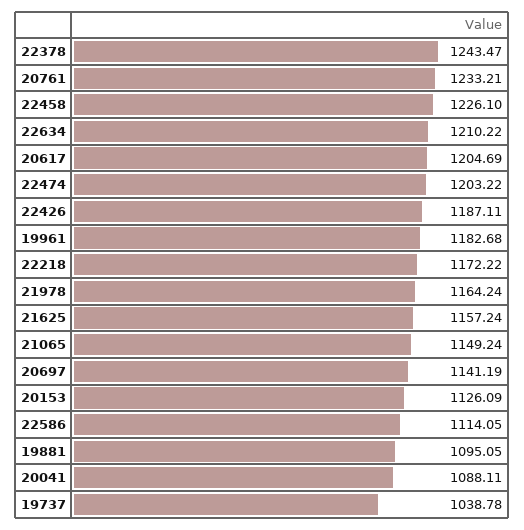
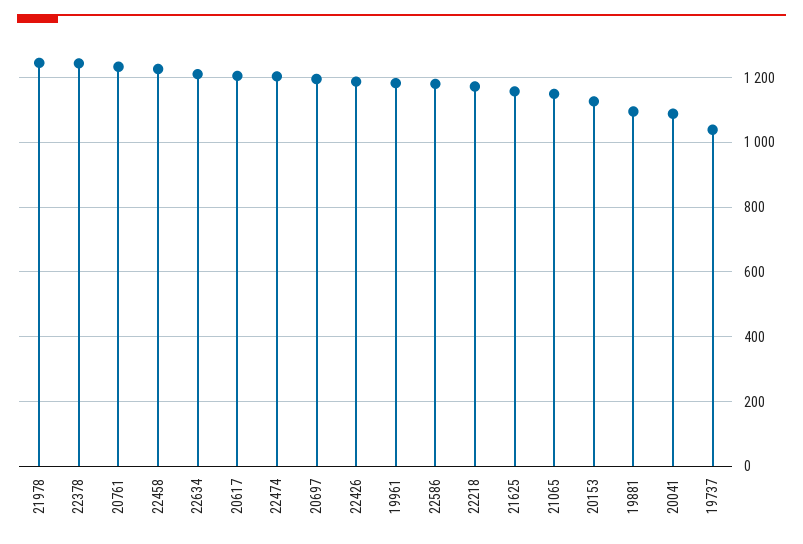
21978: 1164.24 -> 1240
20697: 1141.19 -> 1200
22586: 1114.05 -> 1180

